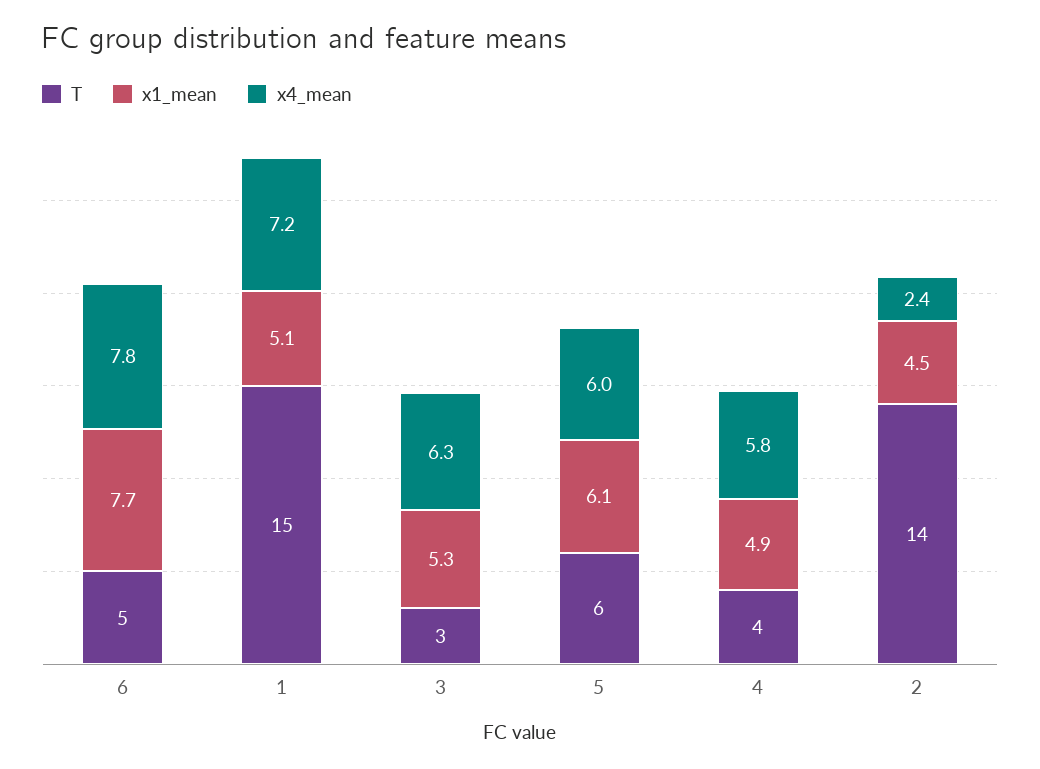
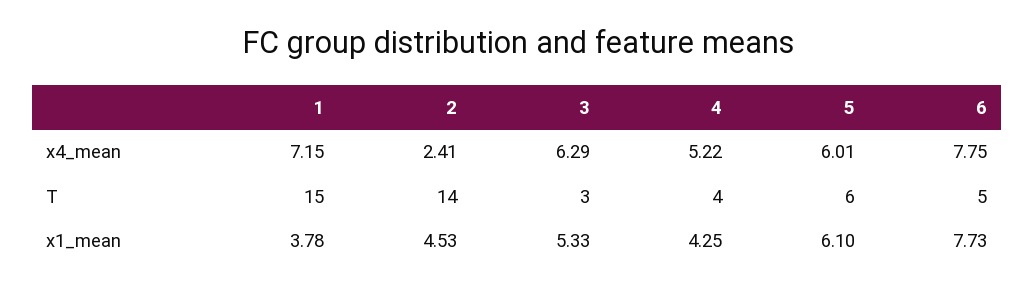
x1_mean, 1: 5.1 -> 3.78
x1_mean, 4: 4.9 -> 4.25
x4_mean, 4: 5.8 -> 5.22

